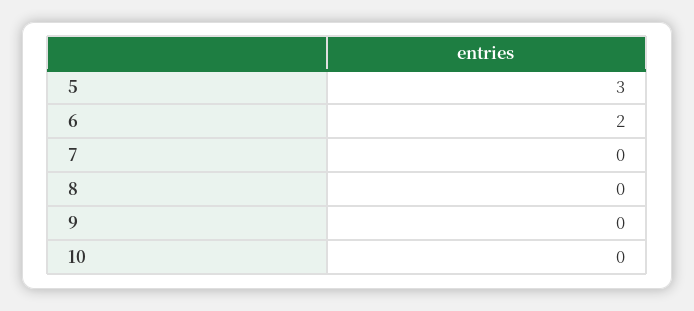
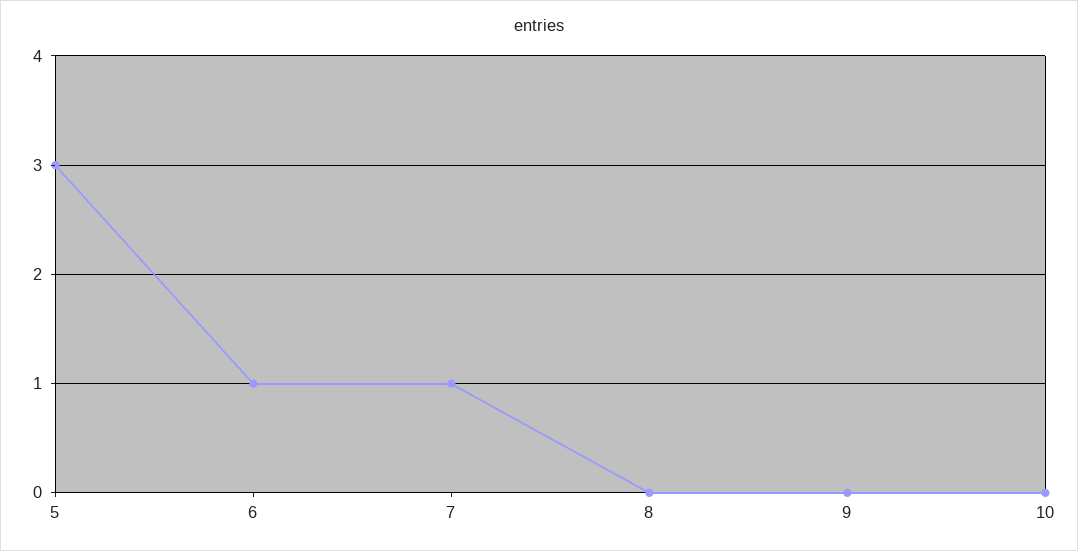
6: 2 -> 1
7: 0 -> 1

